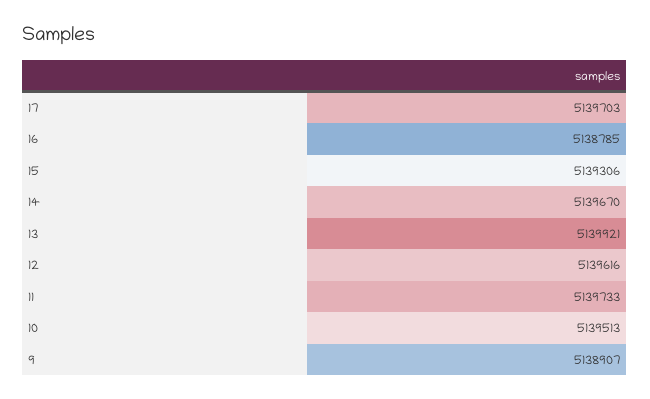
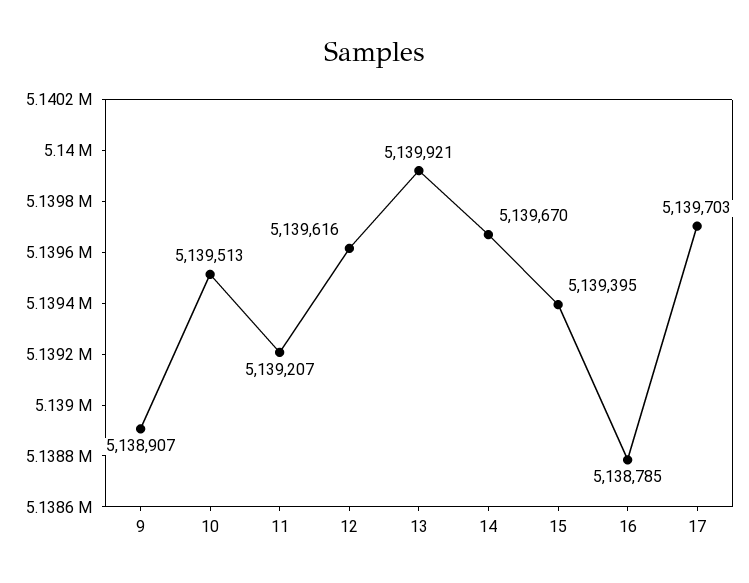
15: 5139306 -> 5139395
11: 5139733 -> 5139207

